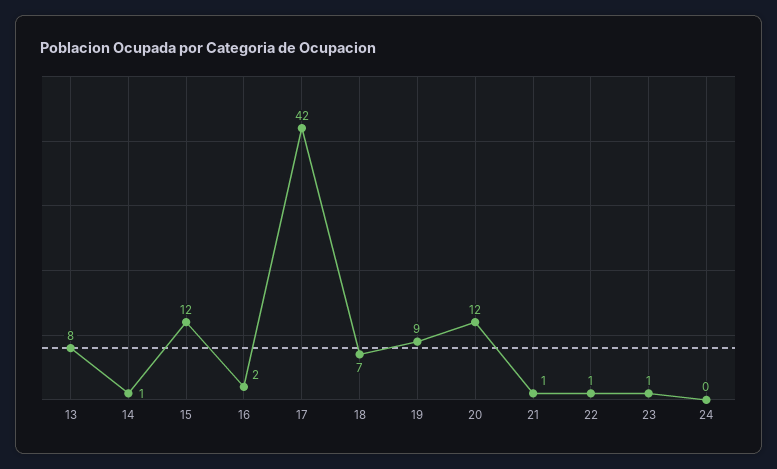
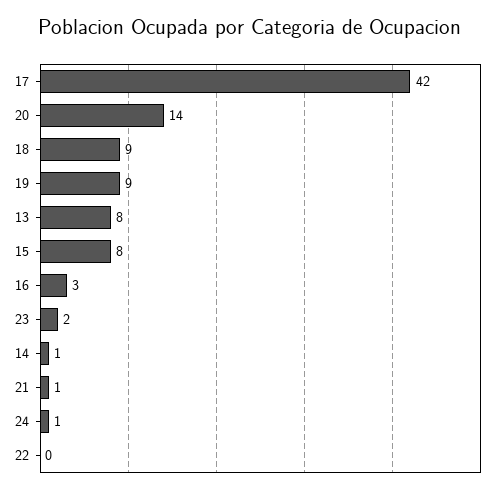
15: 12 -> 8
16: 2 -> 3
18: 7 -> 9
20: 12 -> 14
22: 1 -> 0
23: 1 -> 2
24: 0 -> 1

